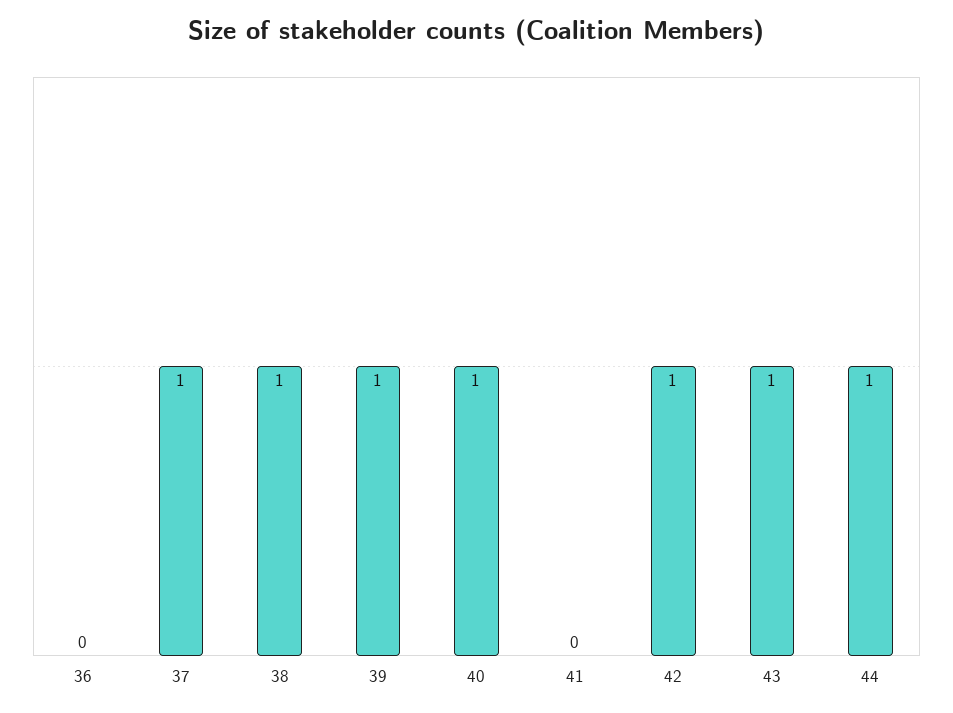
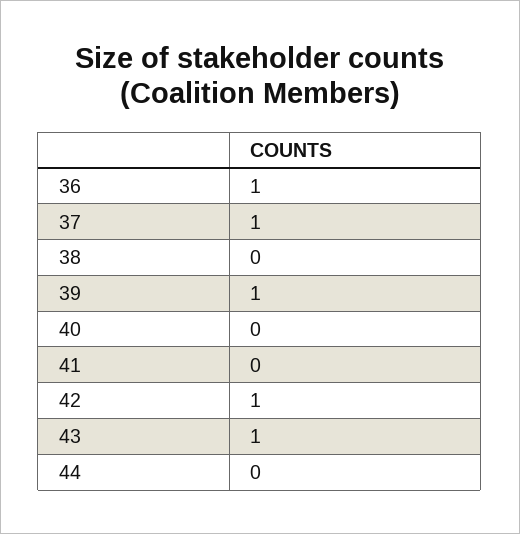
36: 0 -> 1
38: 1 -> 0
40: 1 -> 0
44: 1 -> 0

